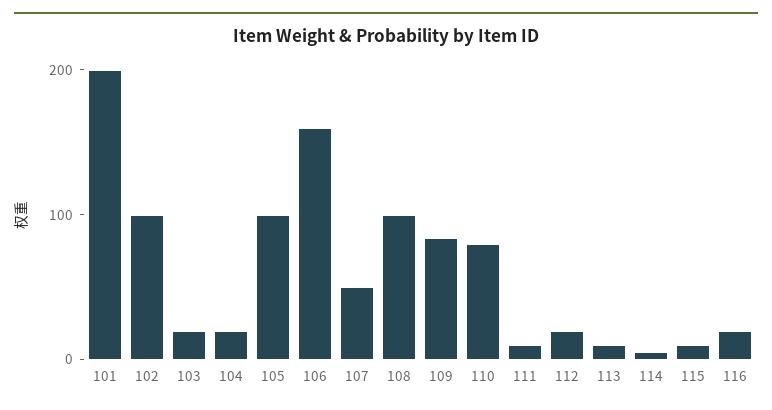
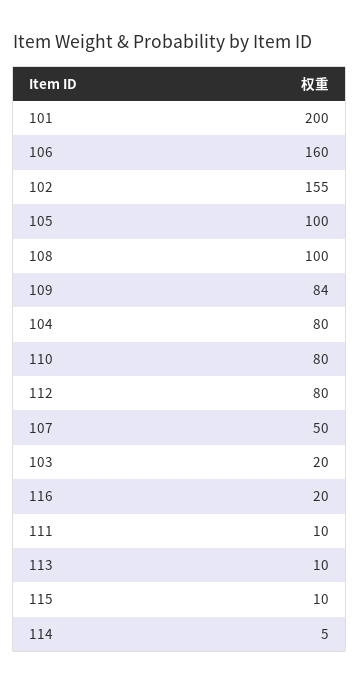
102: 100 -> 155
104: 20 -> 80
112: 20 -> 80

